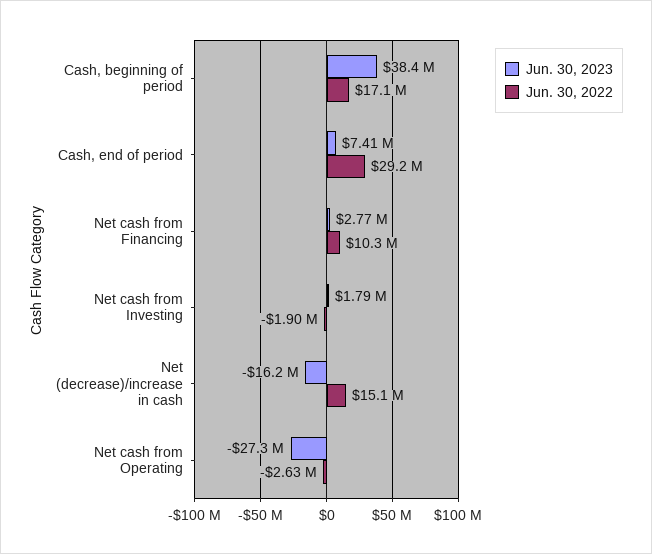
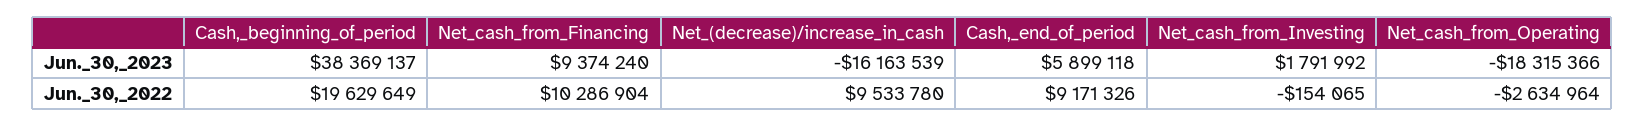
Jun. 30, 2022, Cash, beginning of period: 17100000 -> 19629649
Jun. 30, 2023, Cash, end of period: 7410000 -> 5899118
Jun. 30, 2022, Cash, end of period: 29200000 -> 9171326
Jun. 30, 2023, Net cash from Financing: 2770000 -> 9374240
Jun. 30, 2022, Net cash from Investing: -1900000 -> -154065
Jun. 30, 2022, Net (decrease)/increase in cash: 15100000 -> 9533780
Jun. 30, 2023, Net cash from Operating: -27300000 -> -18315366

